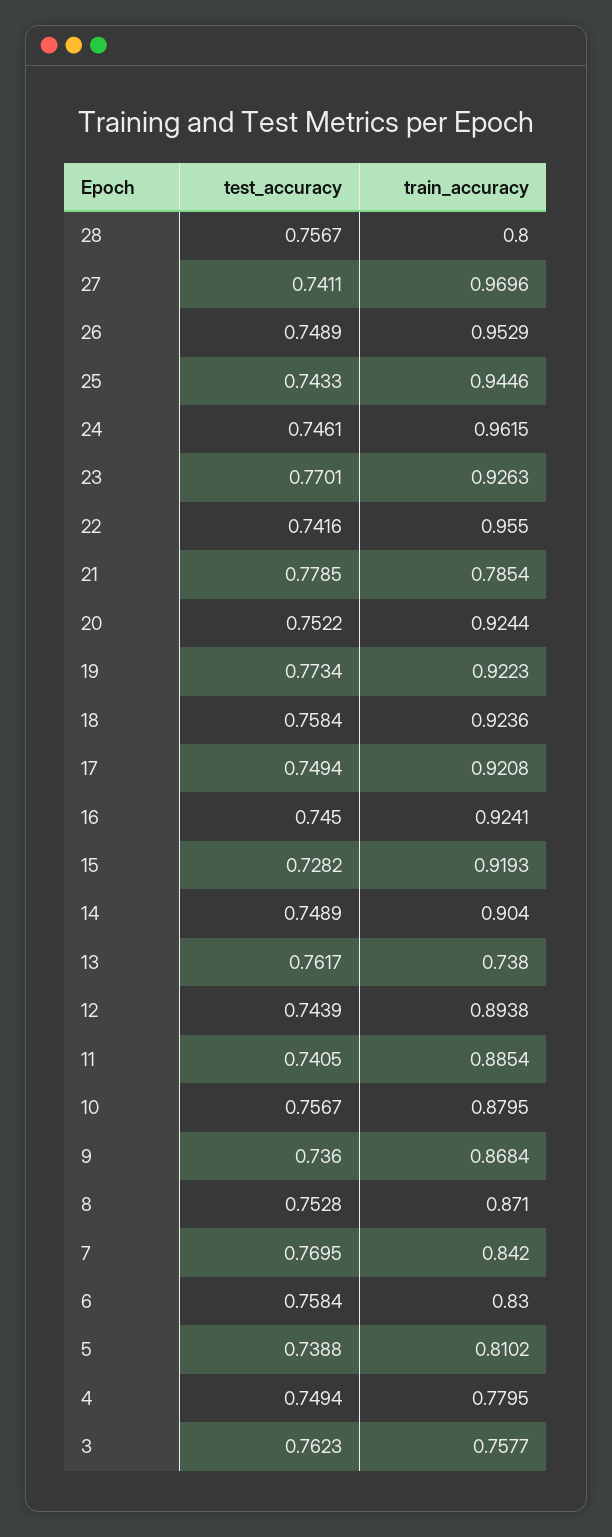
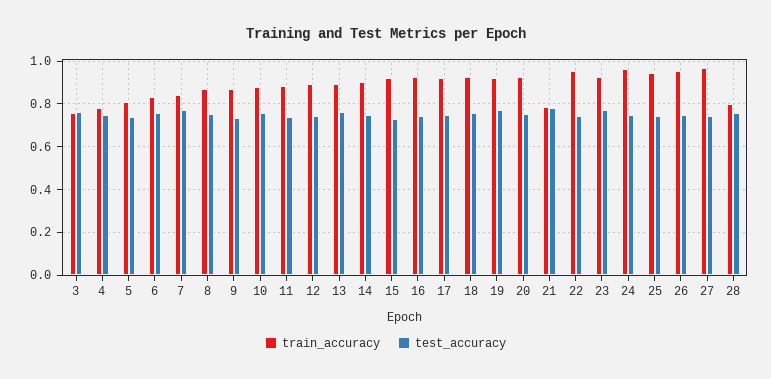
train_accuracy, 13: 0.738 -> 0.9

